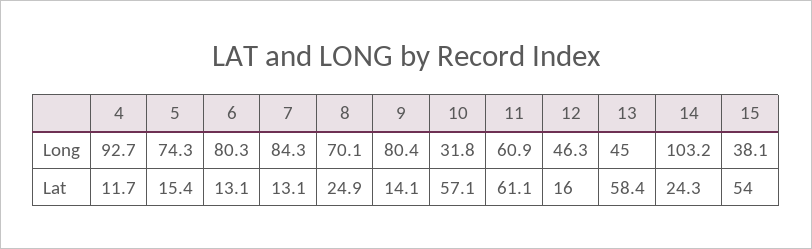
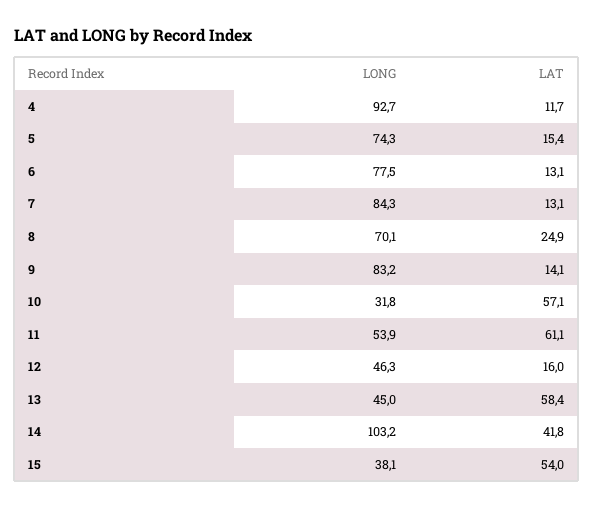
6, Long: 80.3 -> 77.5
9, Long: 80.4 -> 83.2
11, Long: 60.9 -> 53.9
14, Lat: 24.3 -> 41.8

